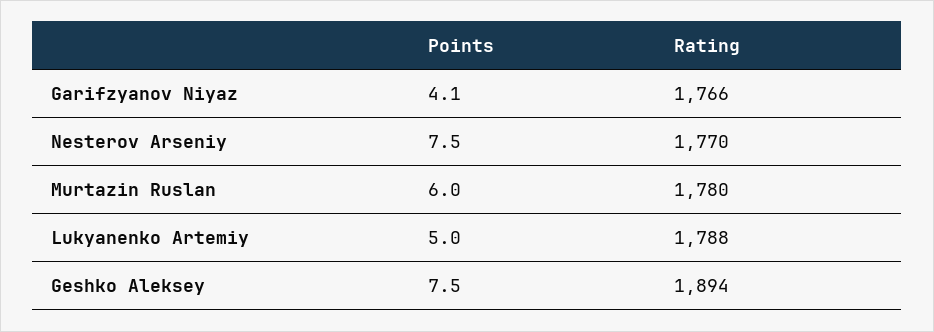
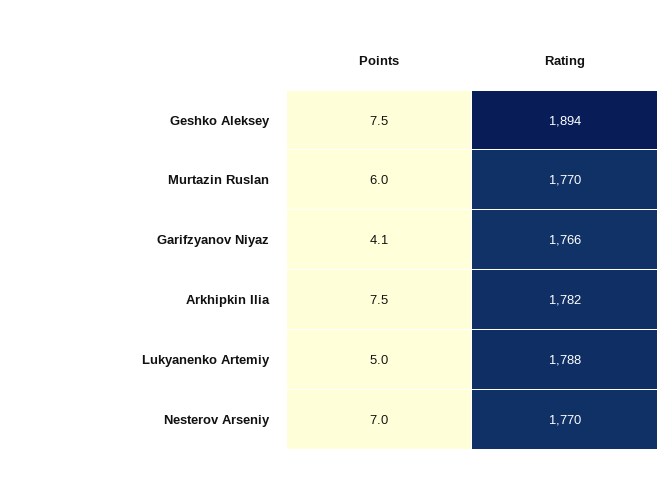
Points, Nesterov Arseniy: 7.5 -> 7
Rating, Murtazin Ruslan: 1780 -> 1770
Points, Arkhipkin Ilia: none -> 7.5
Rating, Arkhipkin Ilia: none -> 1782

